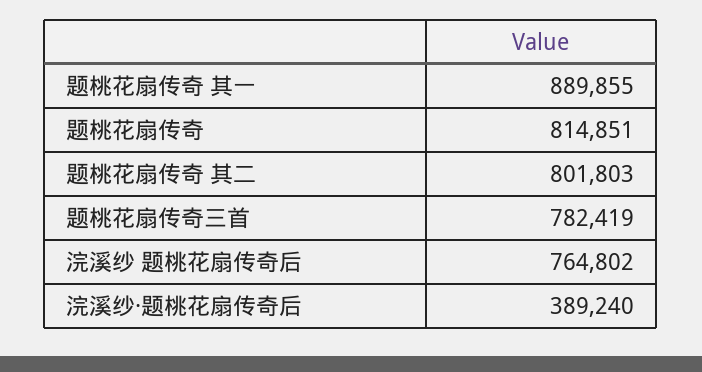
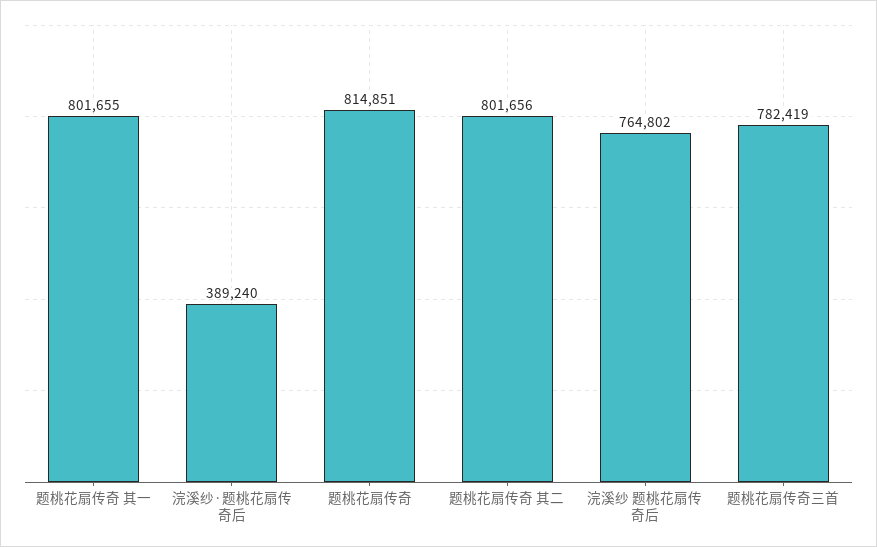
题桃花扇传奇 其一: 889855 -> 801655
题桃花扇传奇 其二: 801803 -> 801656

